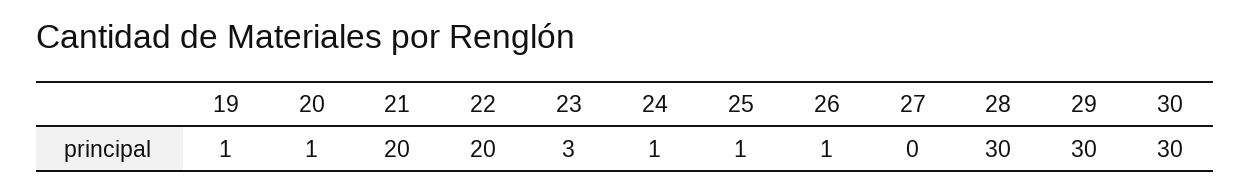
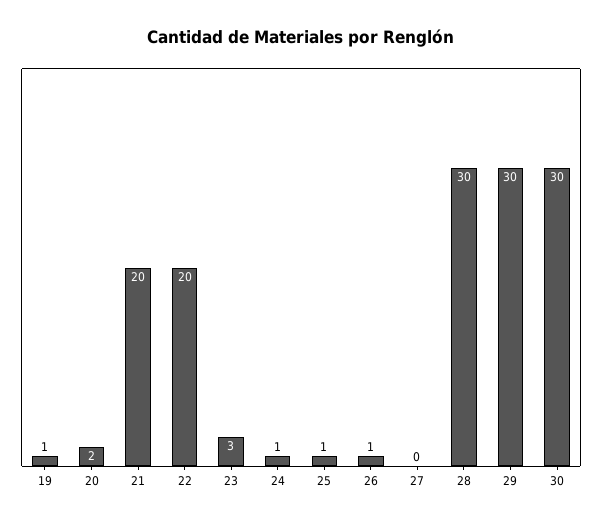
20: 1 -> 2

